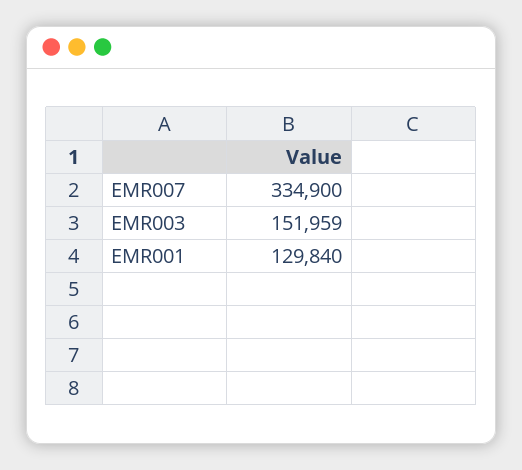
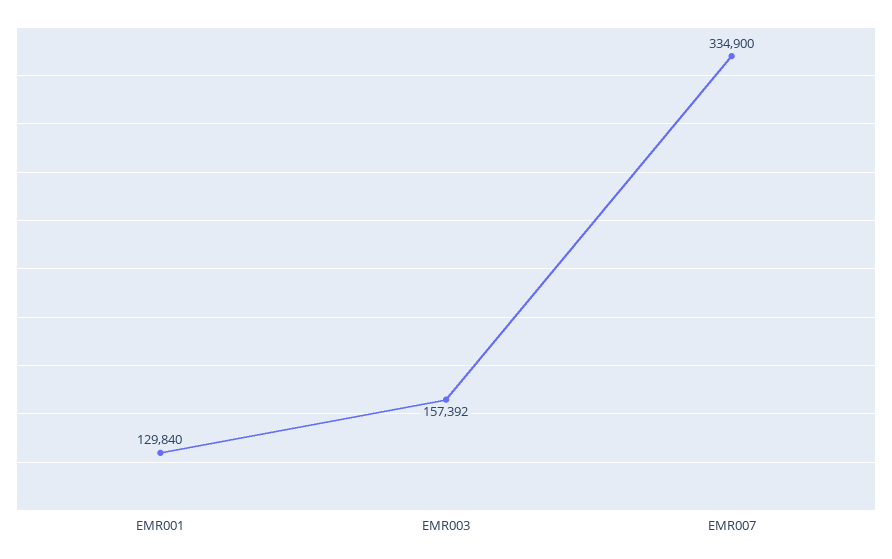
EMR003: 151959 -> 157392

